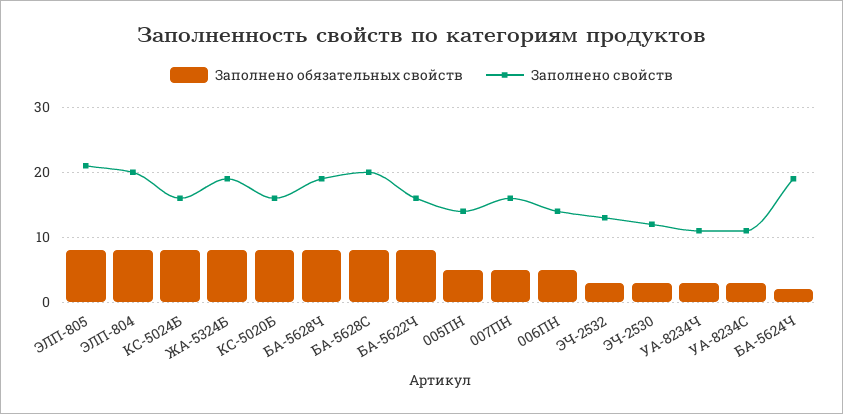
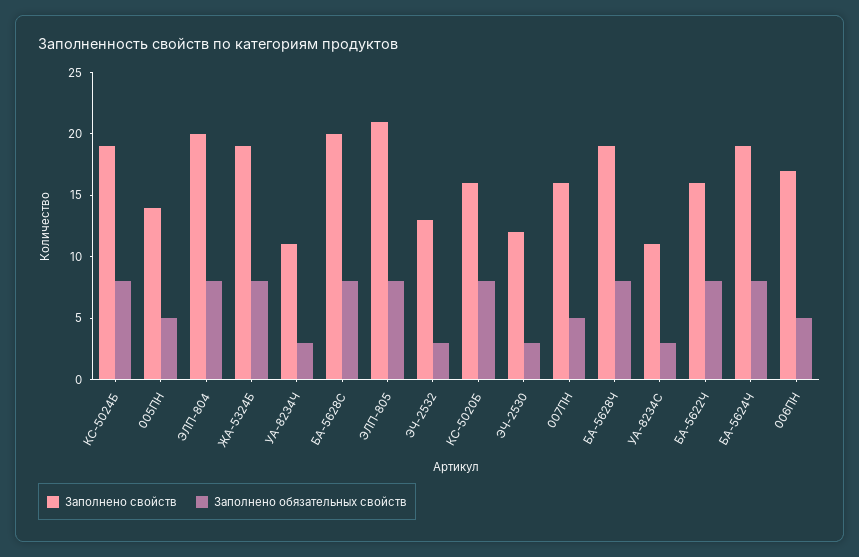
Заполнено свойств, КС-5024Б: 16 -> 19
Заполнено свойств, 006ПН: 14 -> 17
Заполнено обязательных свойств, БА-5624Ч: 2 -> 8

